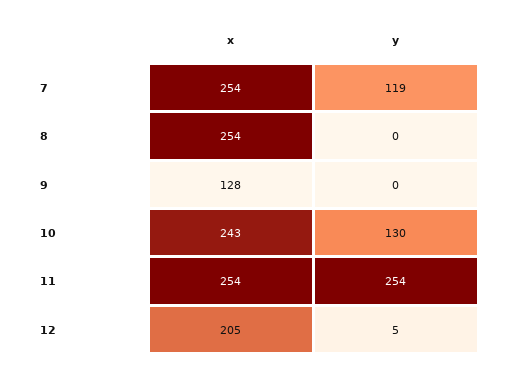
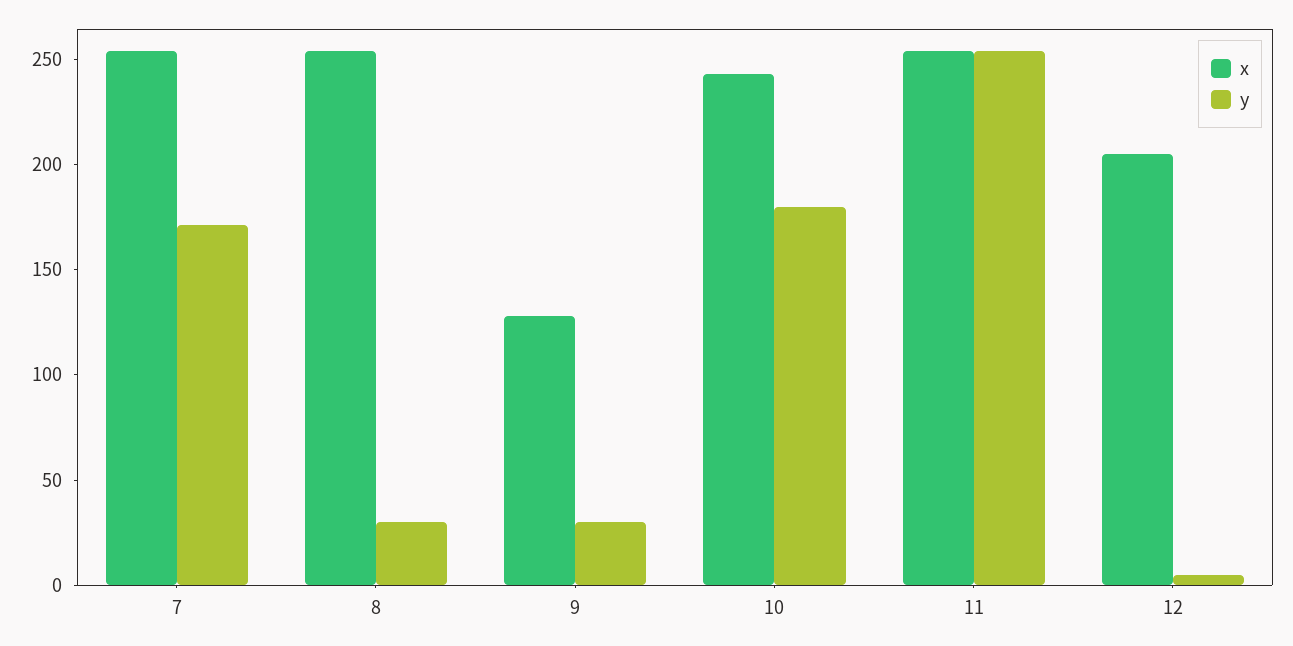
y, 7: 119 -> 170
y, 8: 0 -> 30
y, 9: 0 -> 30
y, 10: 130 -> 180

